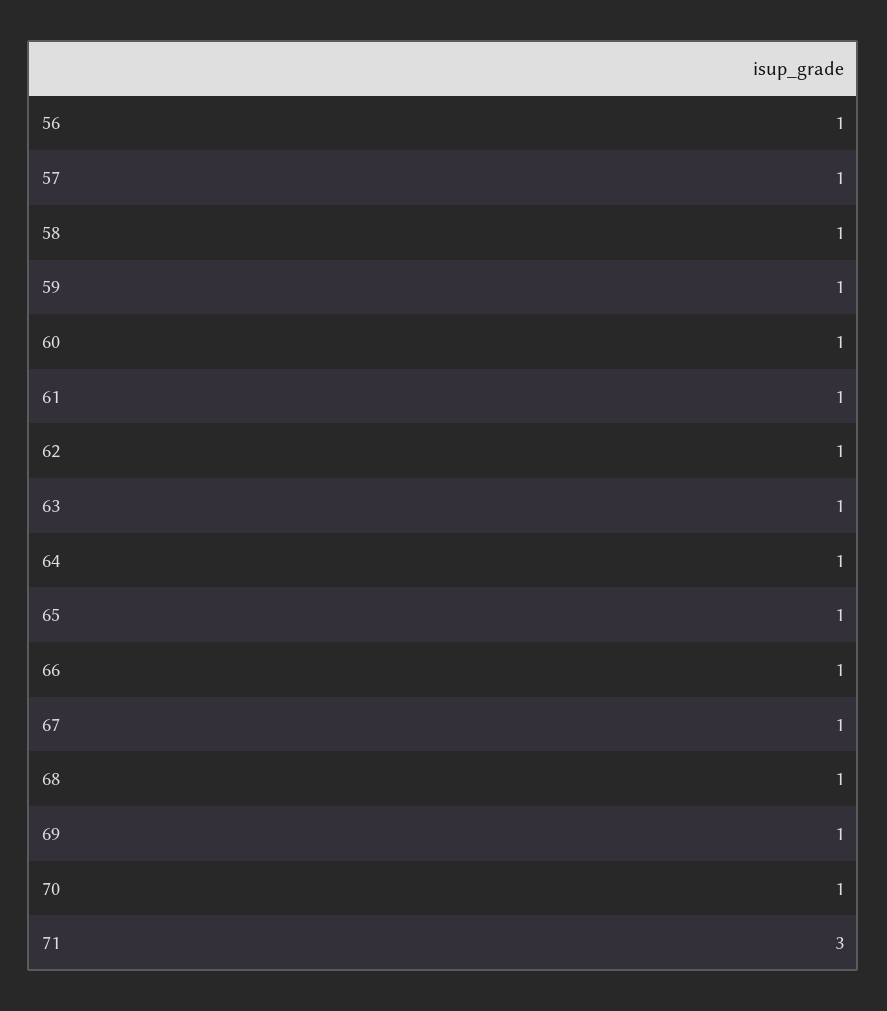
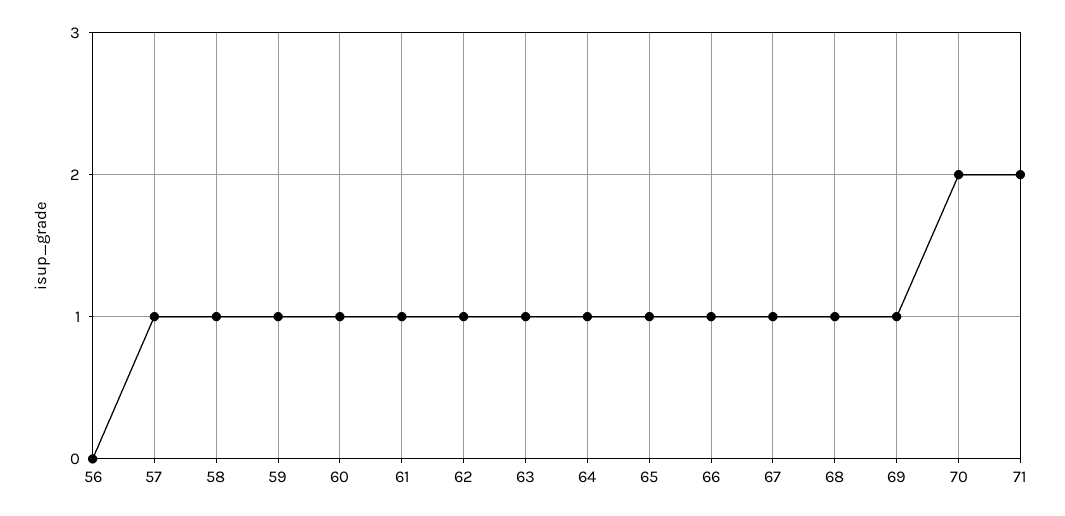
56: 1 -> 0
70: 1 -> 2
71: 3 -> 2

